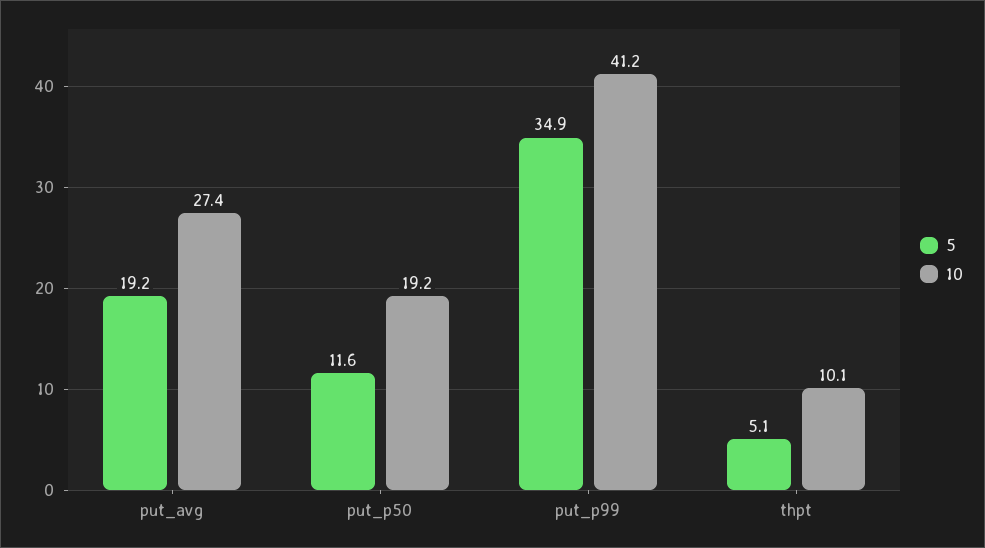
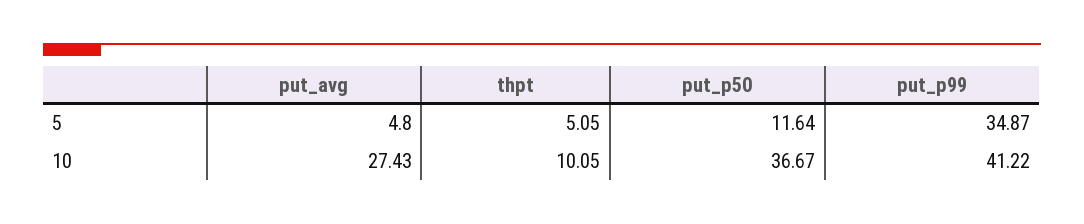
5, put_avg: 19.2 -> 4.8
10, put_p50: 19.2 -> 36.67

